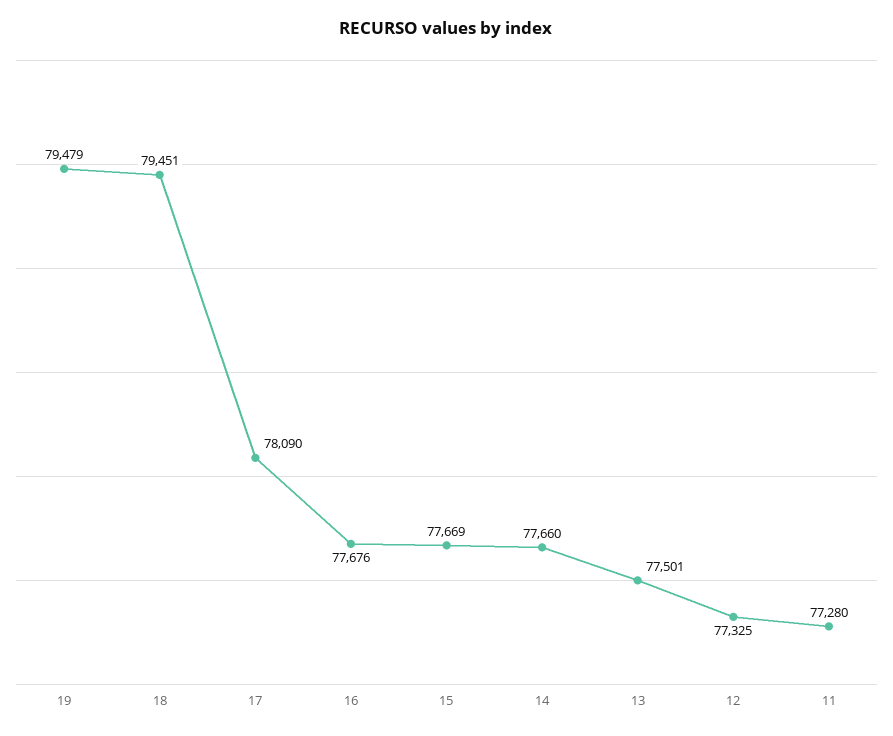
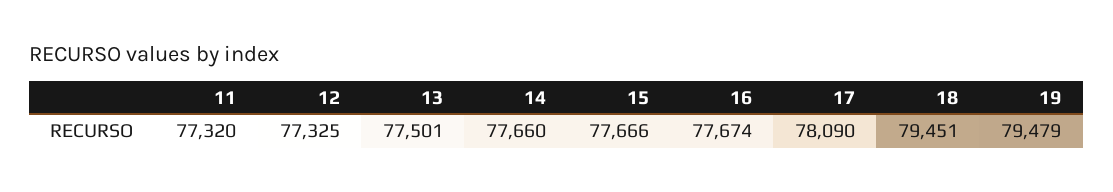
16: 77676 -> 77674
15: 77669 -> 77666
11: 77280 -> 77320

